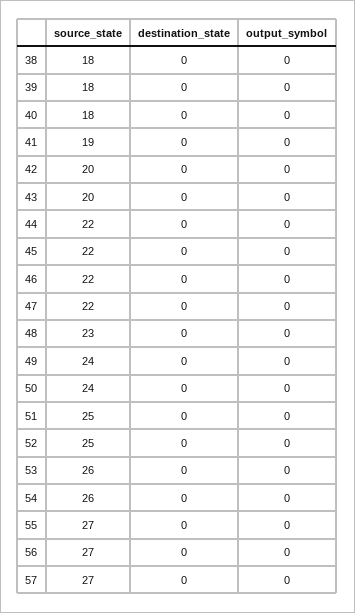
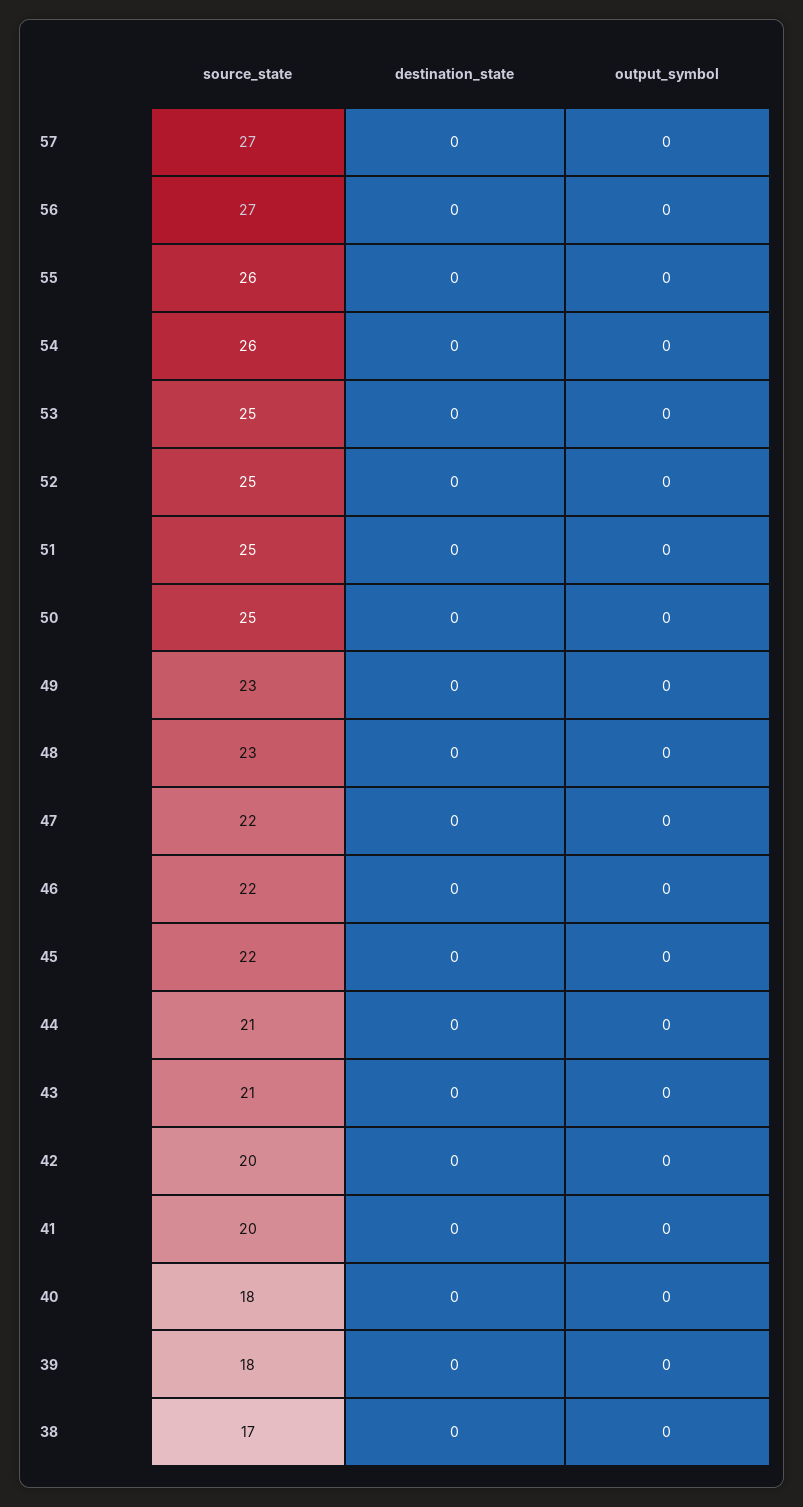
source_state, 38: 18 -> 17
source_state, 41: 19 -> 20
source_state, 43: 20 -> 21
source_state, 44: 22 -> 21
source_state, 49: 24 -> 23
source_state, 50: 24 -> 25
source_state, 53: 26 -> 25
source_state, 55: 27 -> 26

